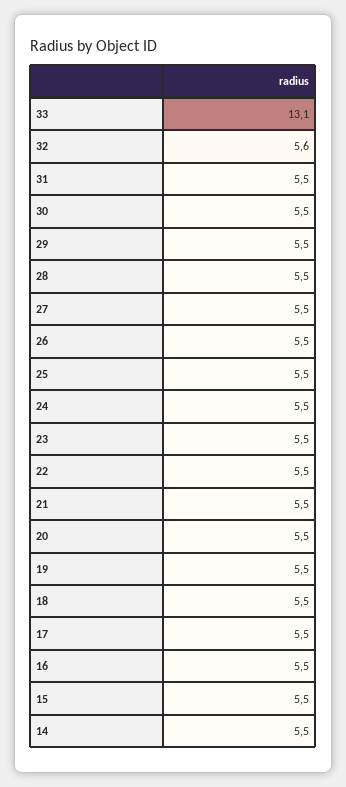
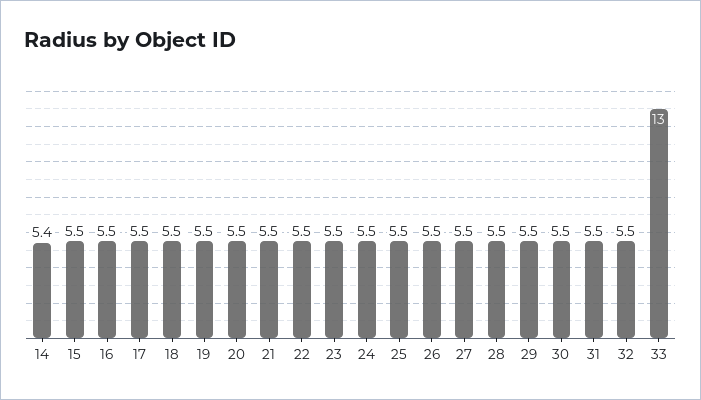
33: 13.1 -> 13
32: 5.6 -> 5.5
14: 5.5 -> 5.4

